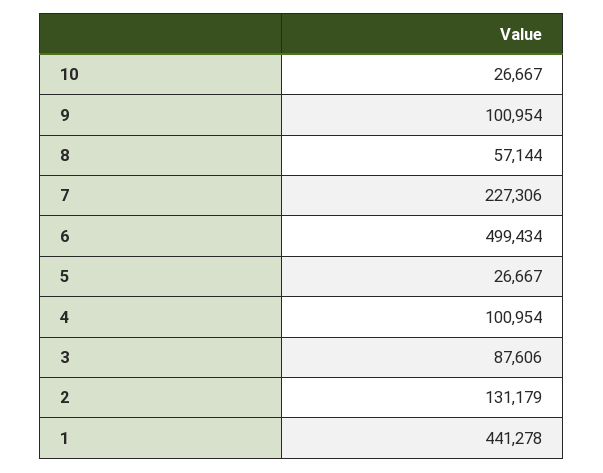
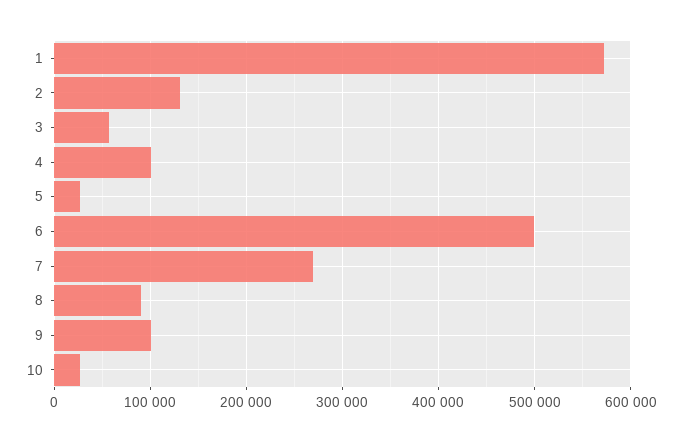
8: 57144 -> 90000
7: 227306 -> 270000
3: 87606 -> 60000
1: 441278 -> 570000

